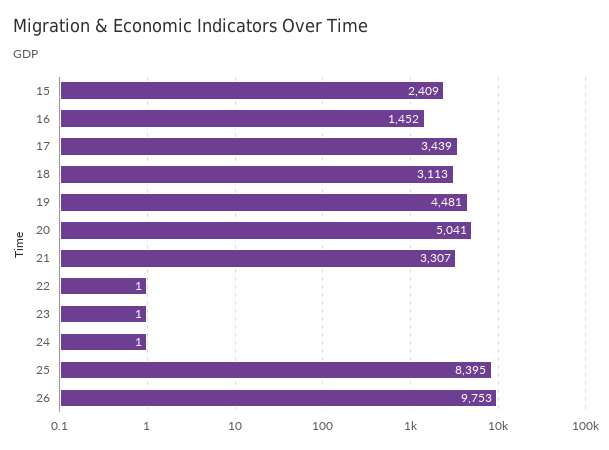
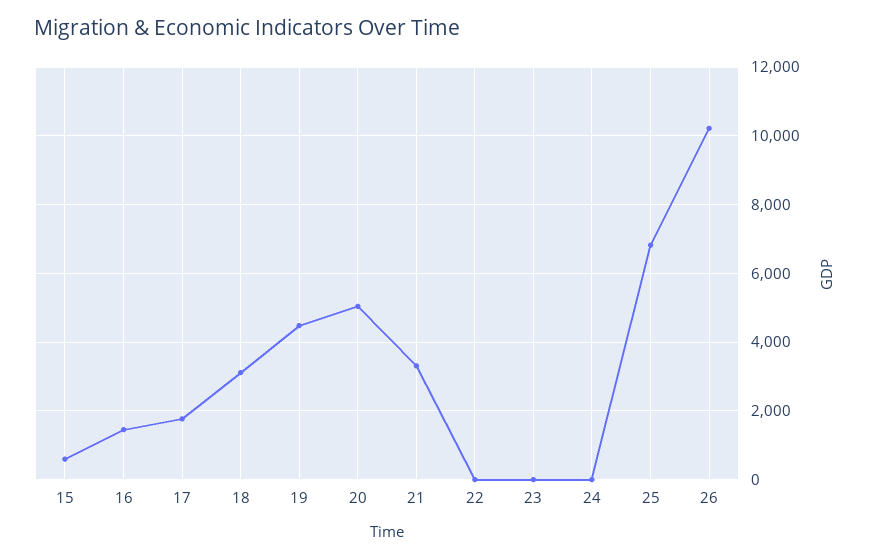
15: 2409 -> 600
17: 3439 -> 1800
25: 8395 -> 6800
26: 9753 -> 10200

